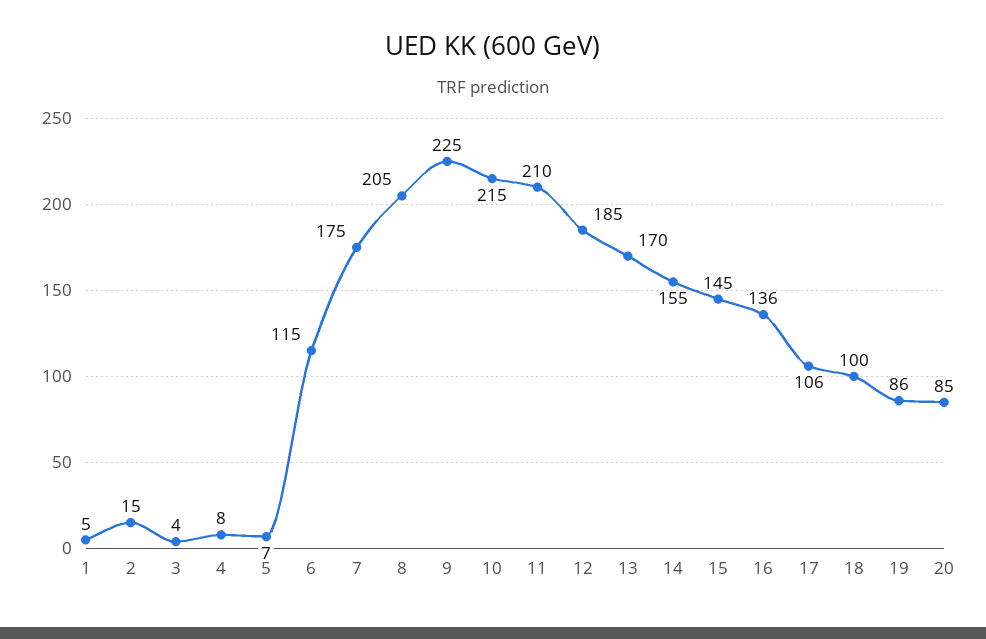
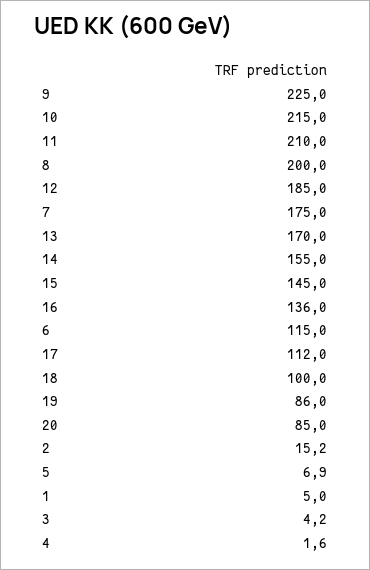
4: 8 -> 1.6
8: 205 -> 200
17: 106 -> 112

